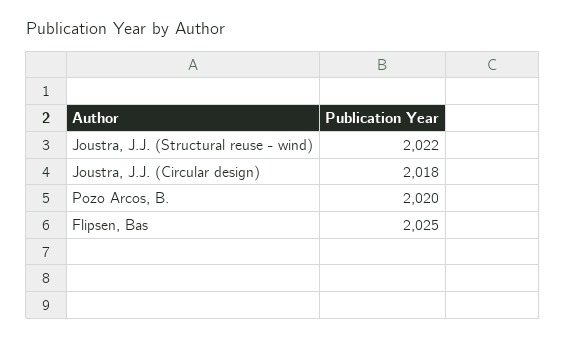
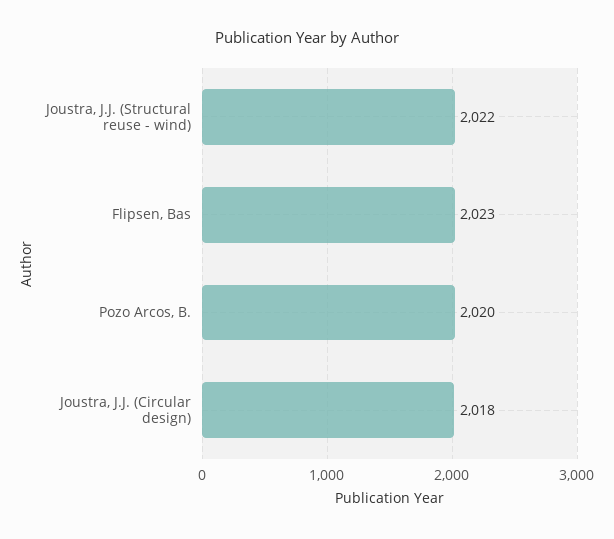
Flipsen, Bas: 2025 -> 2023

